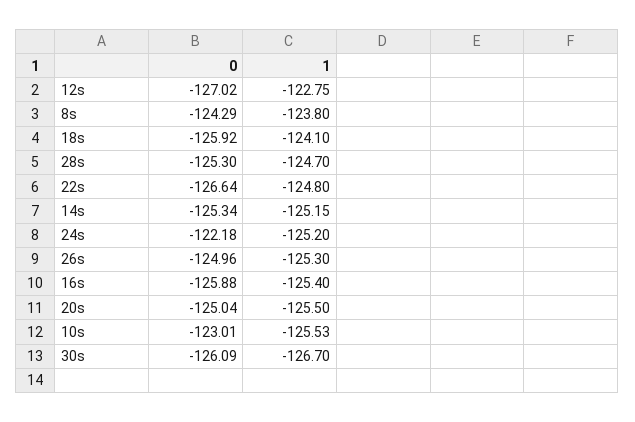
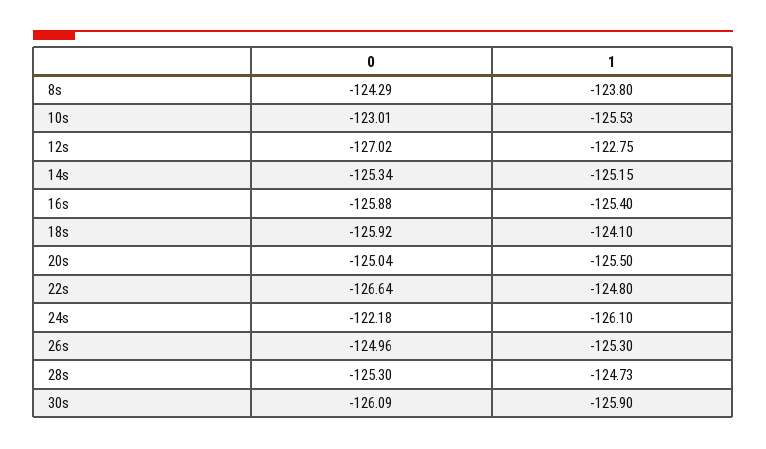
1, 28s: -124.7 -> -124.73
1, 24s: -125.2 -> -126.1
1, 30s: -126.7 -> -125.9

